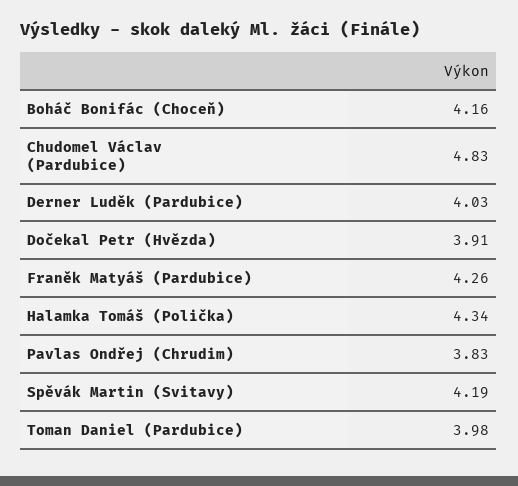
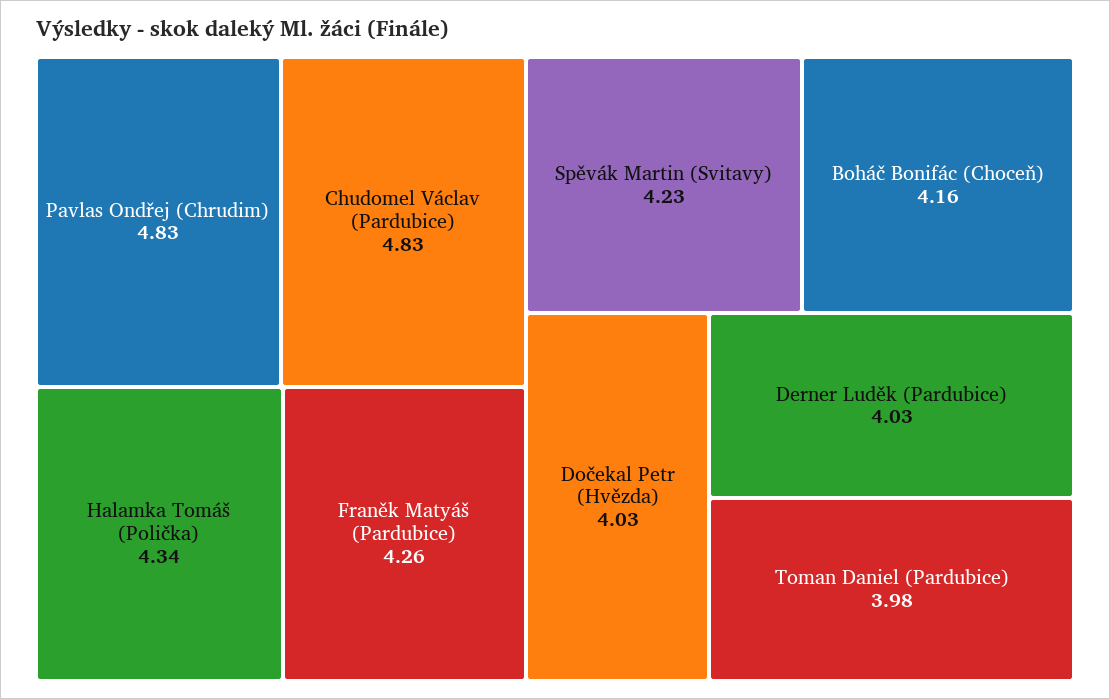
Dočekal Petr (Hvězda): 3.91 -> 4.03
Pavlas Ondřej (Chrudim): 3.83 -> 4.83
Spěvák Martin (Svitavy): 4.19 -> 4.23

